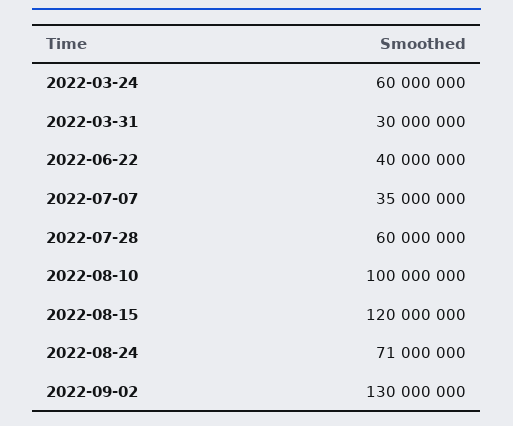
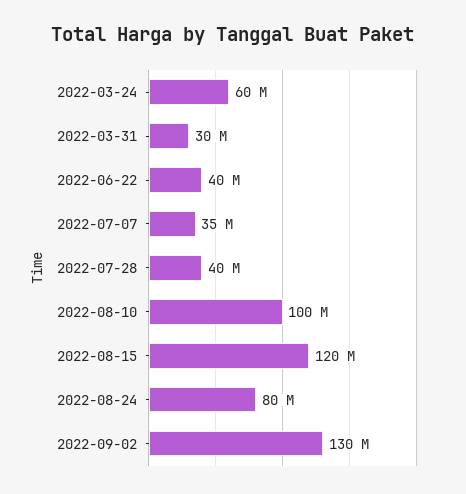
2022-07-28: 60000000 -> 40000000
2022-08-24: 71000000 -> 80000000

